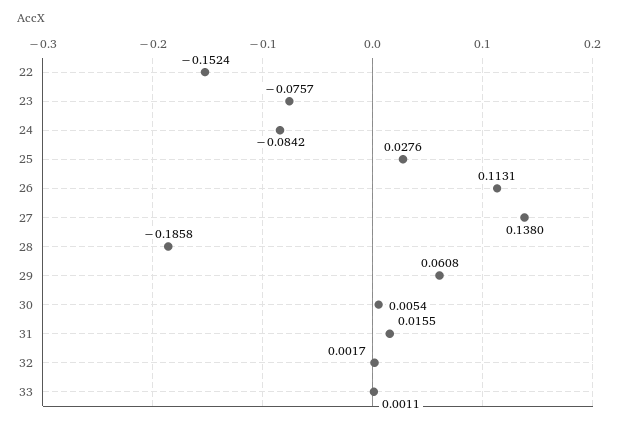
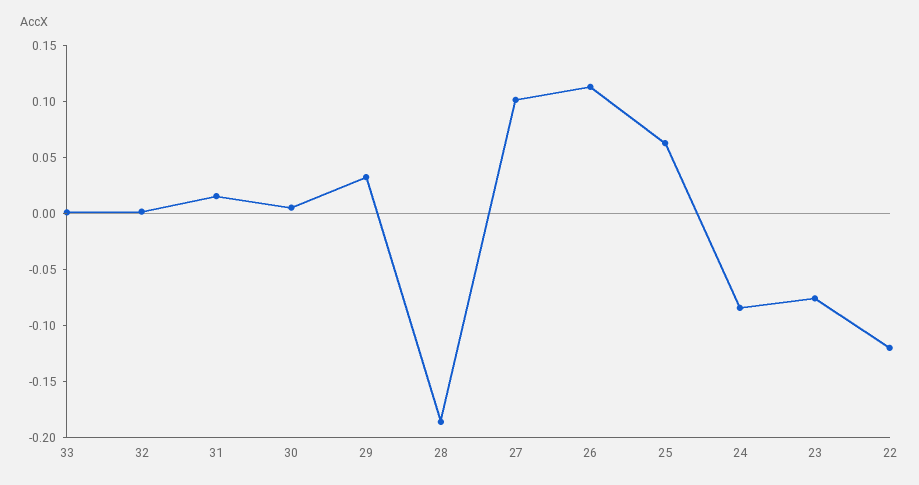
22: -0.1524 -> -0.12
25: 0.0276 -> 0.06
27: 0.138 -> 0.1
29: 0.0608 -> 0.03

